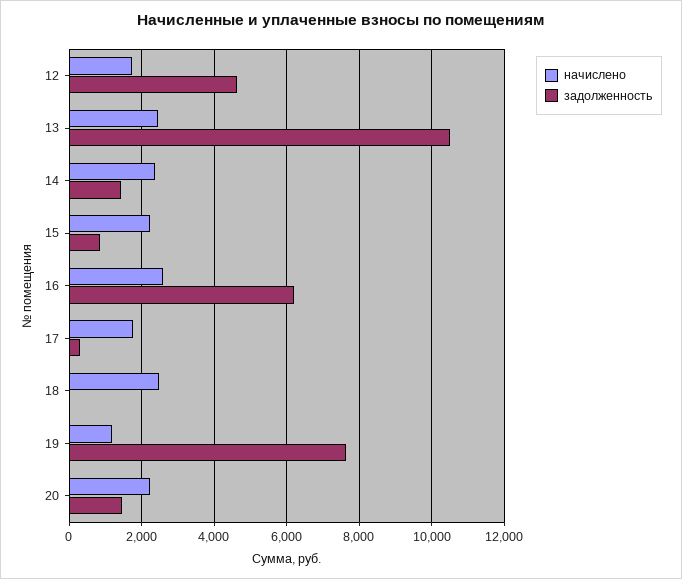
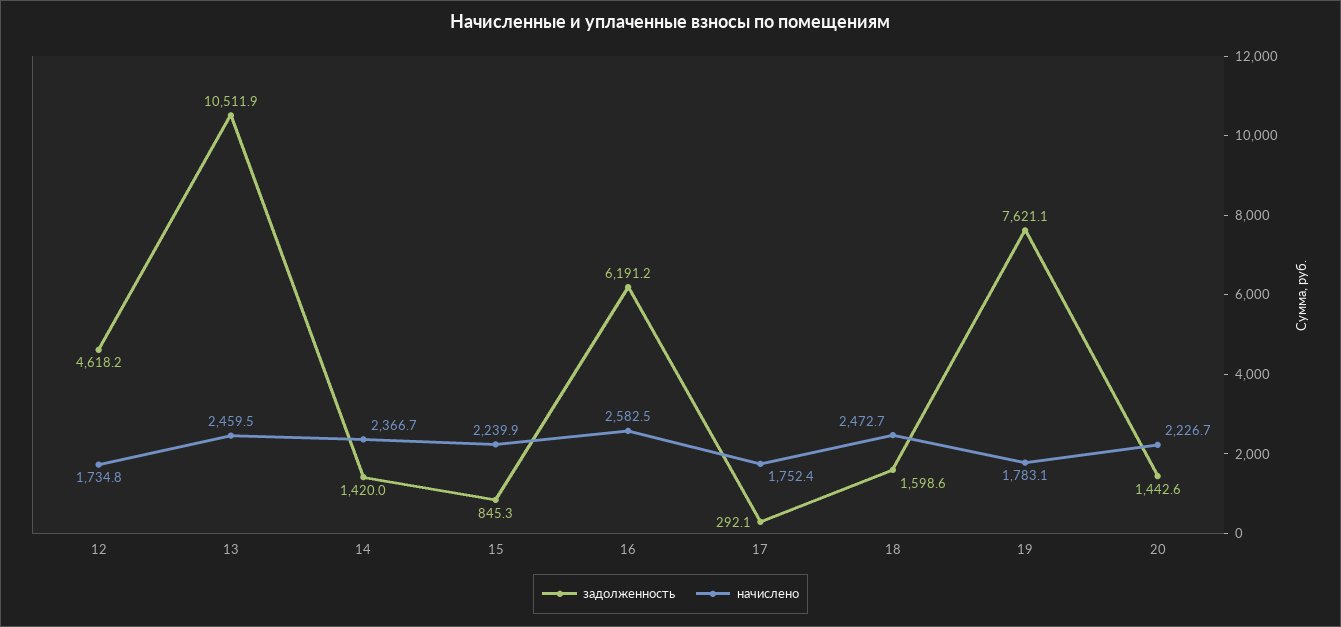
задолженность, 18: 0 -> 1598.6
начислено, 19: 1200 -> 1783.1

